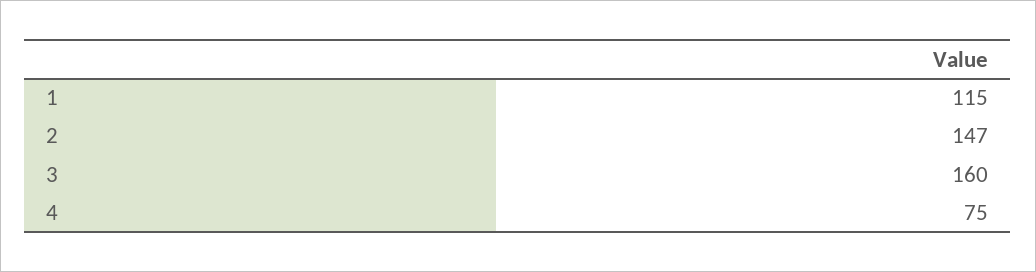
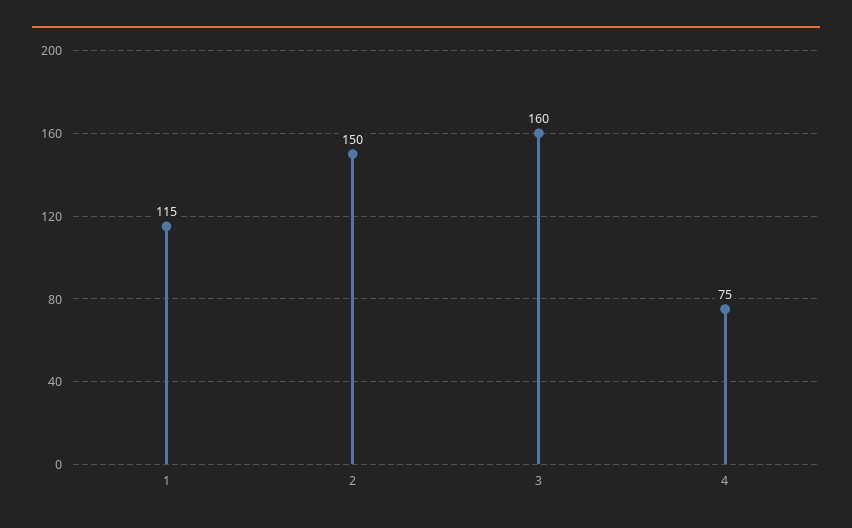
2: 147 -> 150

